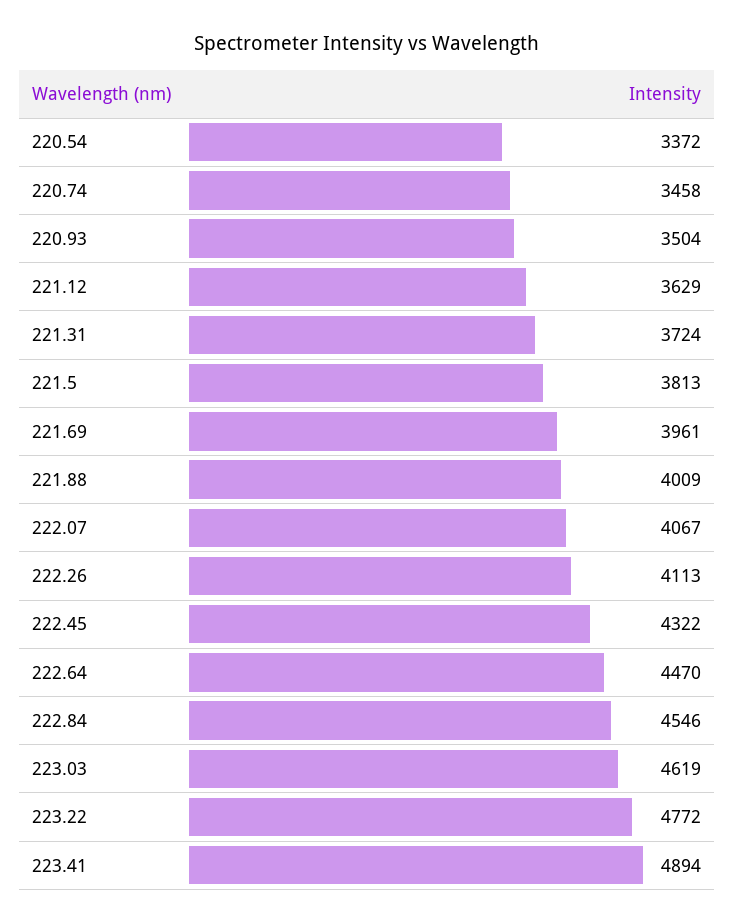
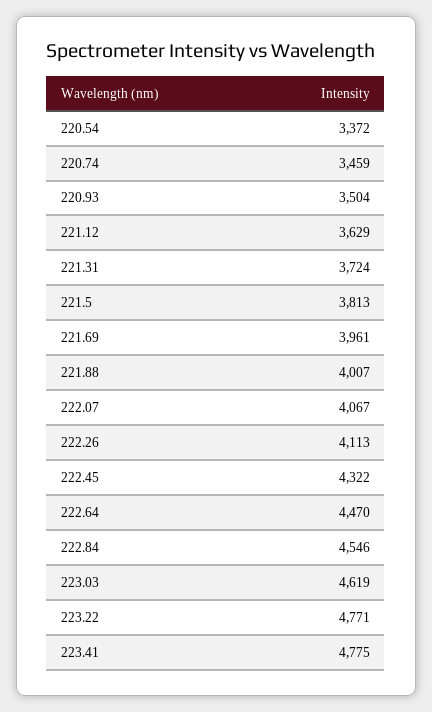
220.74: 3458 -> 3459
221.88: 4009 -> 4007
223.22: 4772 -> 4771
223.41: 4894 -> 4775

